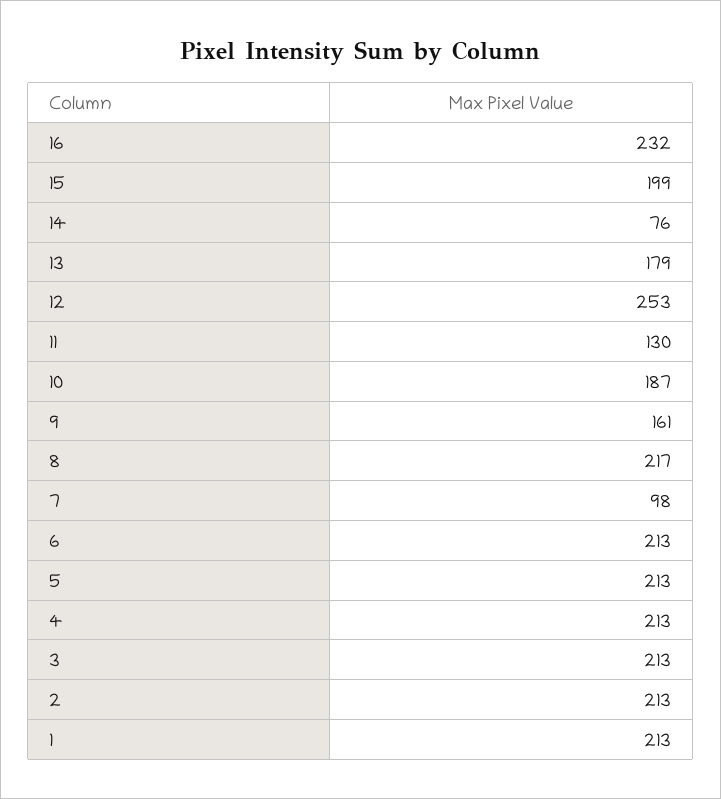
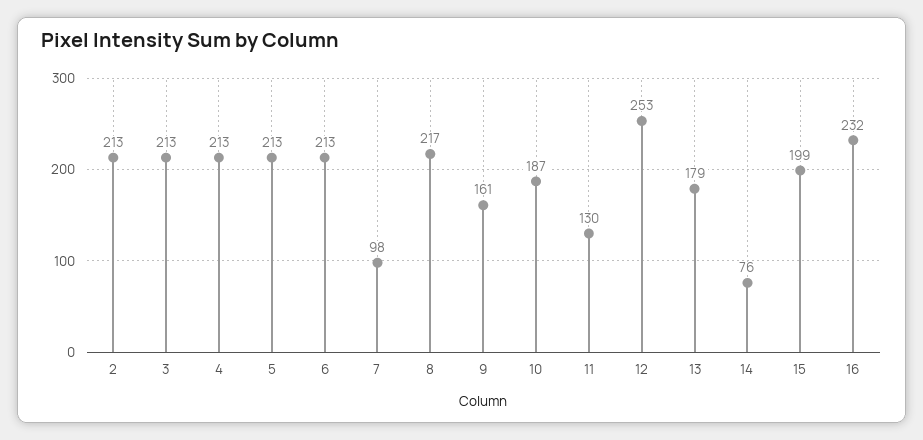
1: 213 -> none

